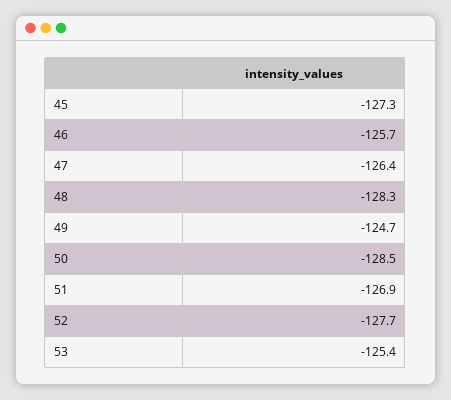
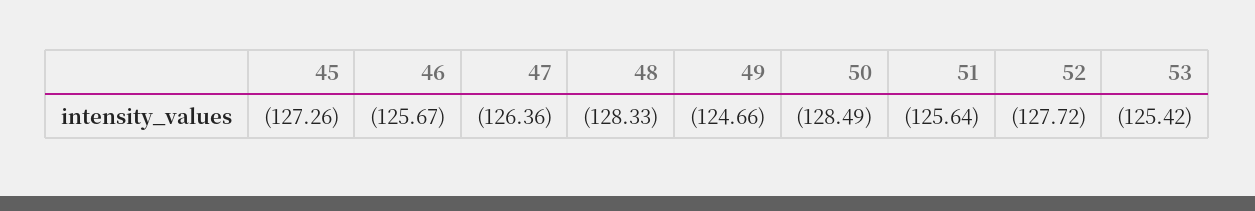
51: -126.9 -> -125.64

